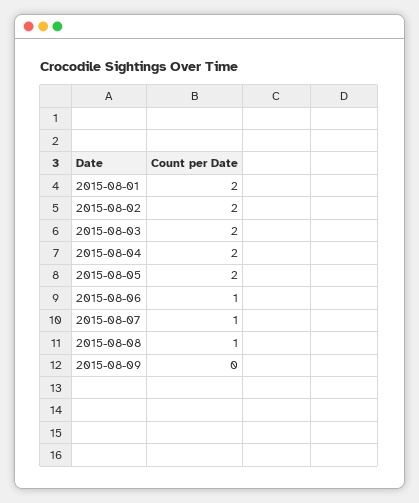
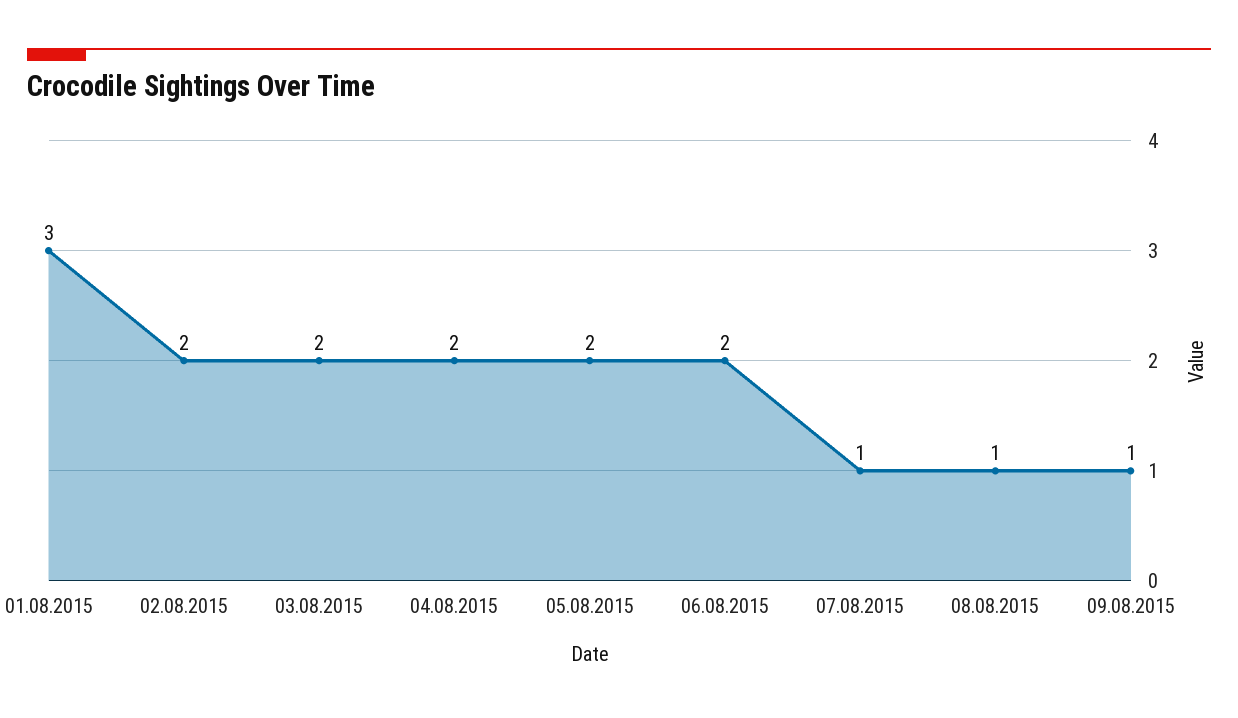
2015-08-01: 2 -> 3
2015-08-06: 1 -> 2
2015-08-09: 0 -> 1

